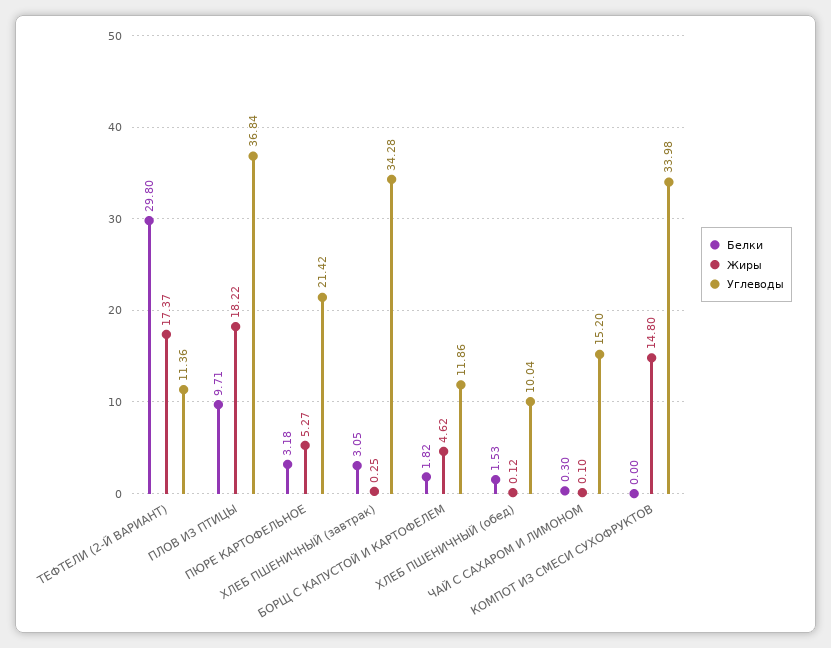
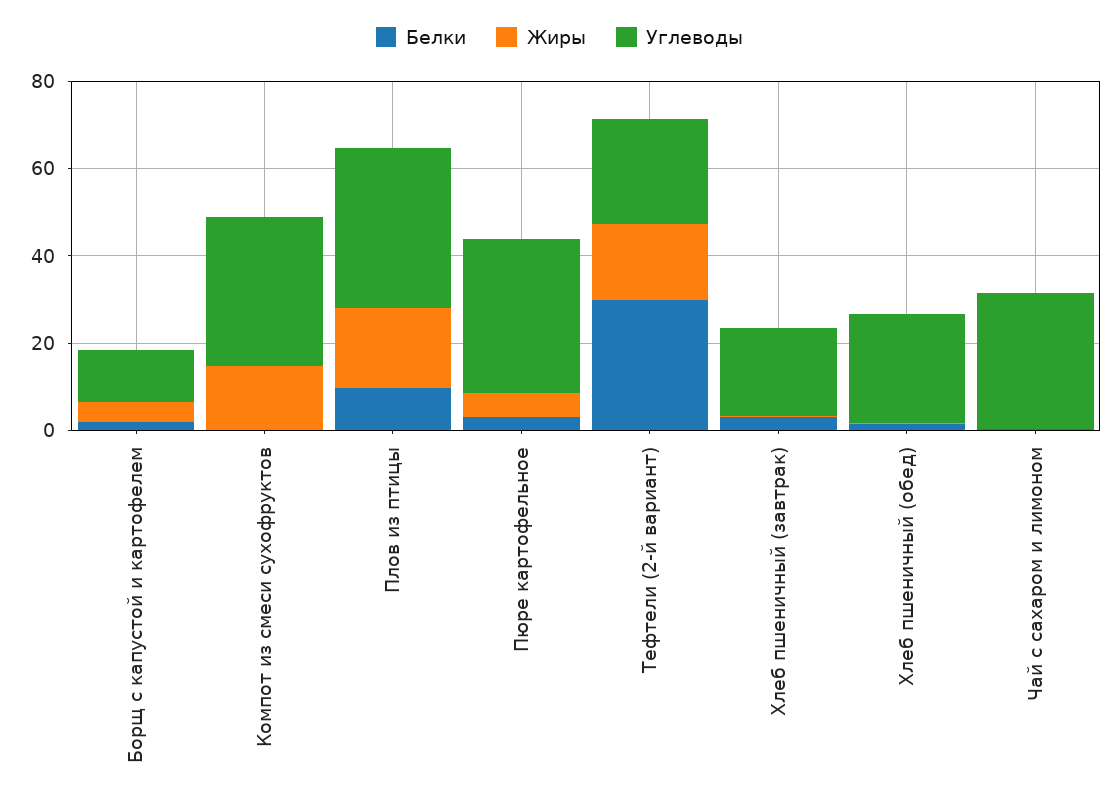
Углеводы, ТЕФТЕЛИ (2-Й ВАРИАНТ): 11.36 -> 25
Углеводы, ПЮРЕ КАРТОФЕЛЬНОЕ: 21.42 -> 35
Углеводы, ХЛЕБ ПШЕНИЧНЫЙ (завтрак): 34.28 -> 20
Углеводы, ХЛЕБ ПШЕНИЧНЫЙ (обед): 10.04 -> 25
Углеводы, ЧАЙ С САХАРОМ И ЛИМОНОМ: 15.2 -> 30

